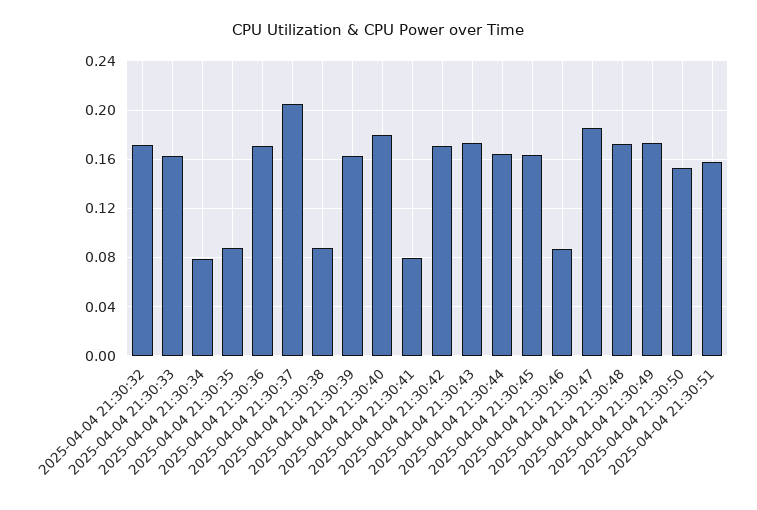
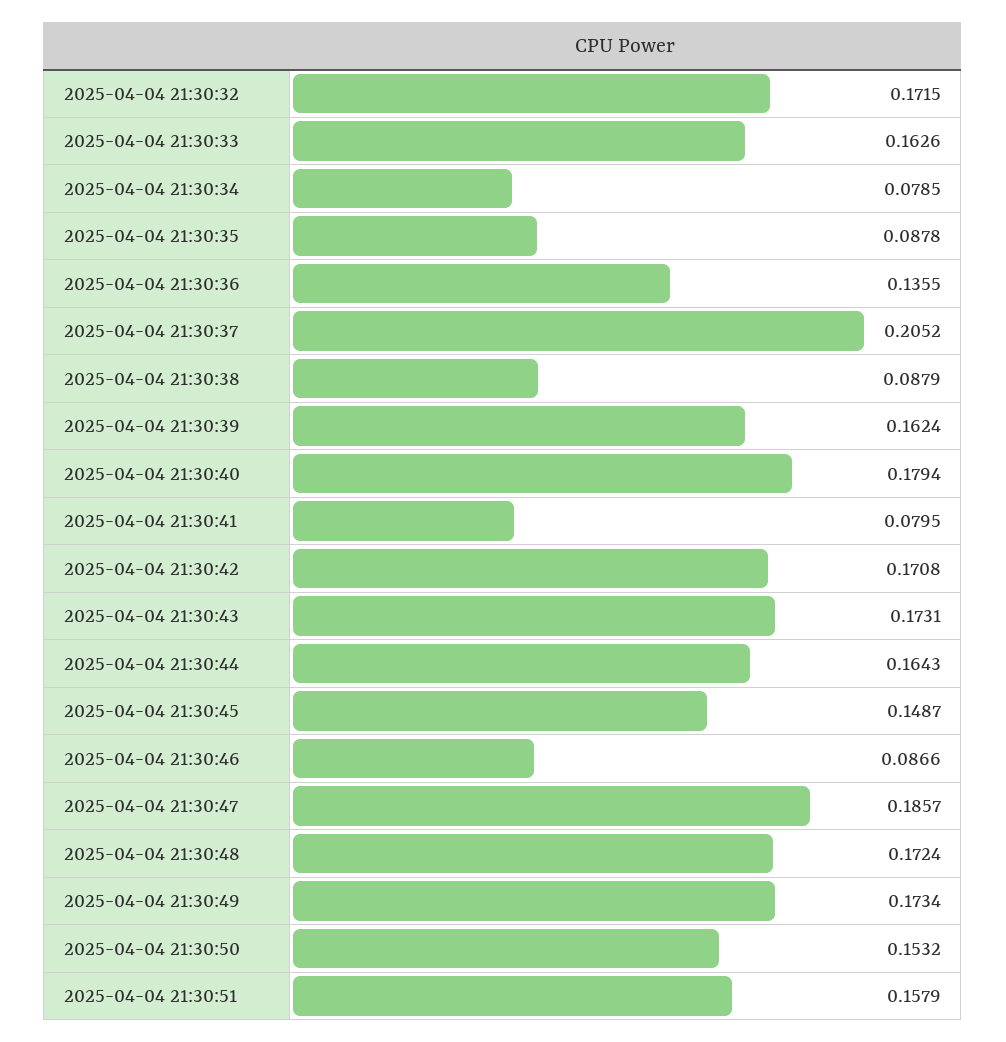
2025-04-04 21:30:36: 0.17 -> 0.1355
2025-04-04 21:30:45: 0.165 -> 0.1487

